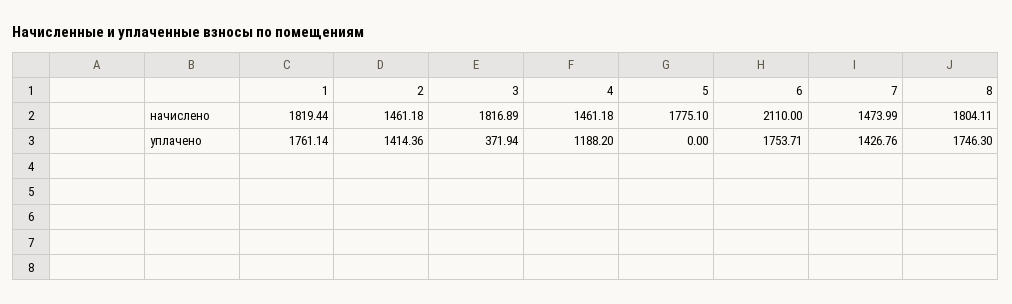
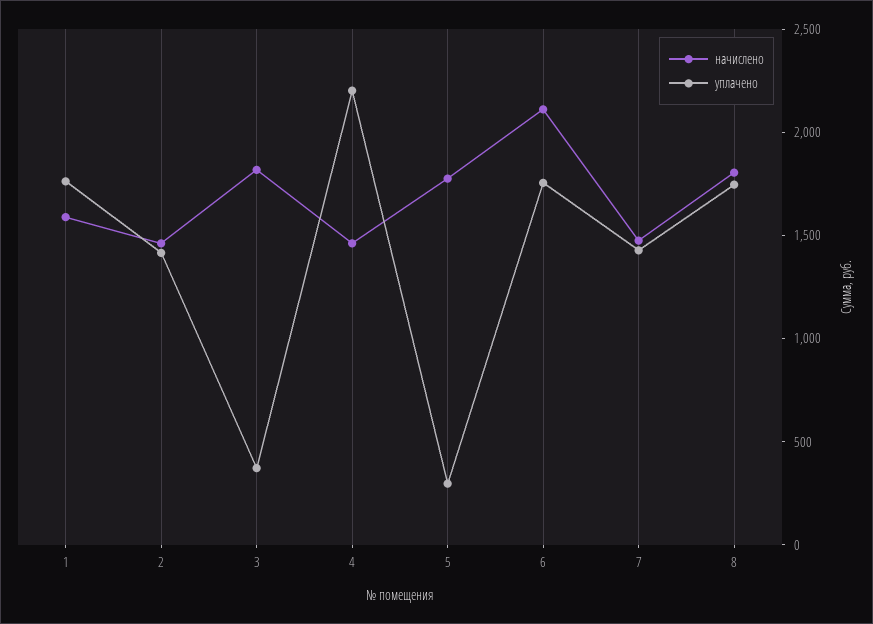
начислено, 1: 1819.44 -> 1600
уплачено, 4: 1188.2 -> 2200
уплачено, 5: 0 -> 300

